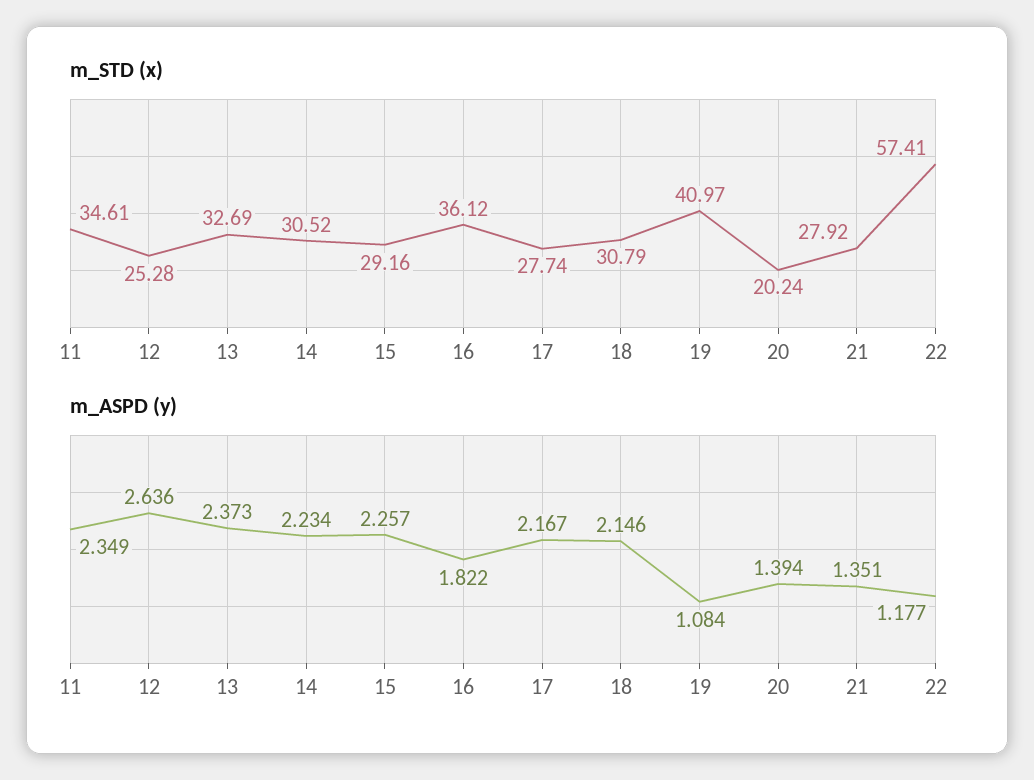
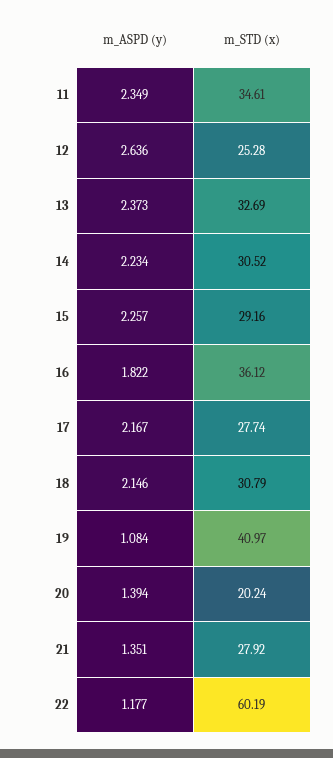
m_STD (x), 22: 57.41 -> 60.19

